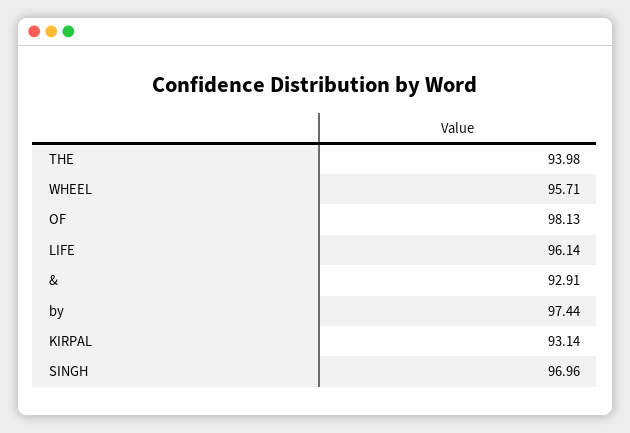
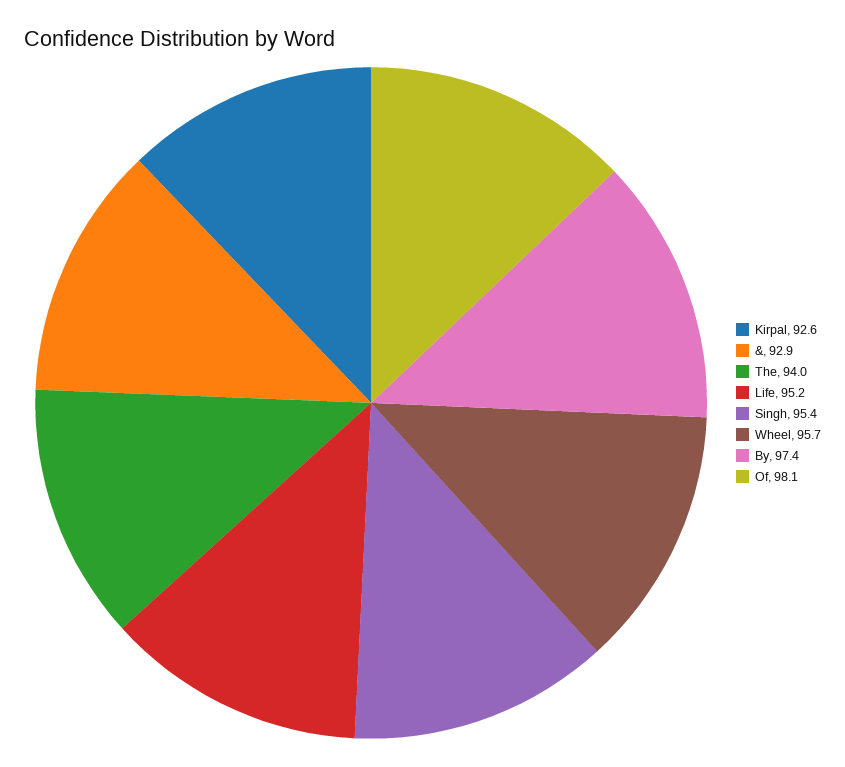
LIFE: 96.14 -> 95.2
KIRPAL: 93.14 -> 92.6
SINGH: 96.96 -> 95.4

